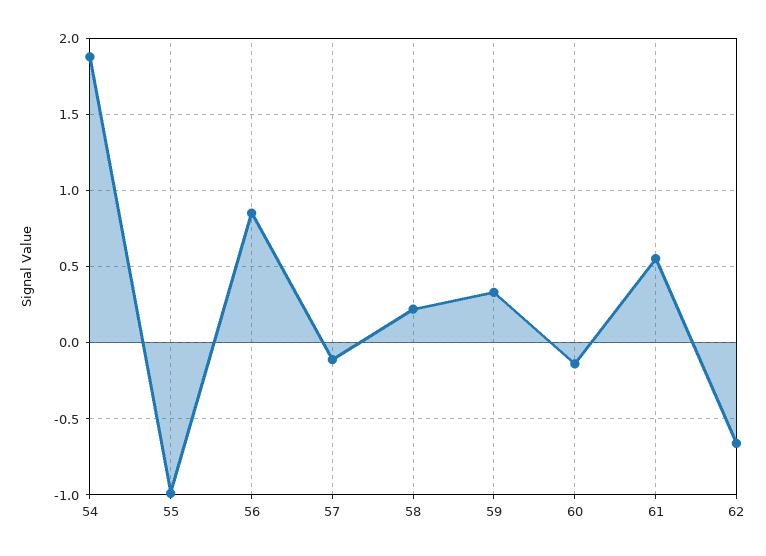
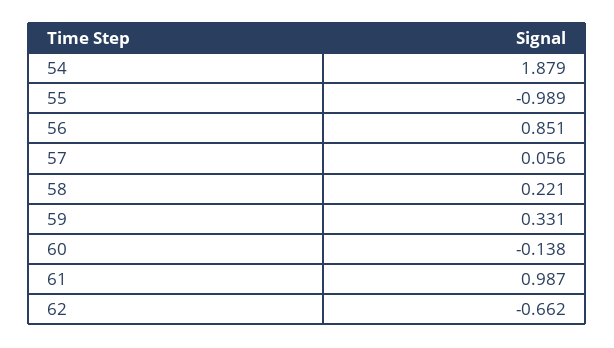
57: -0.1 -> 0.056
61: 0.55 -> 0.987

